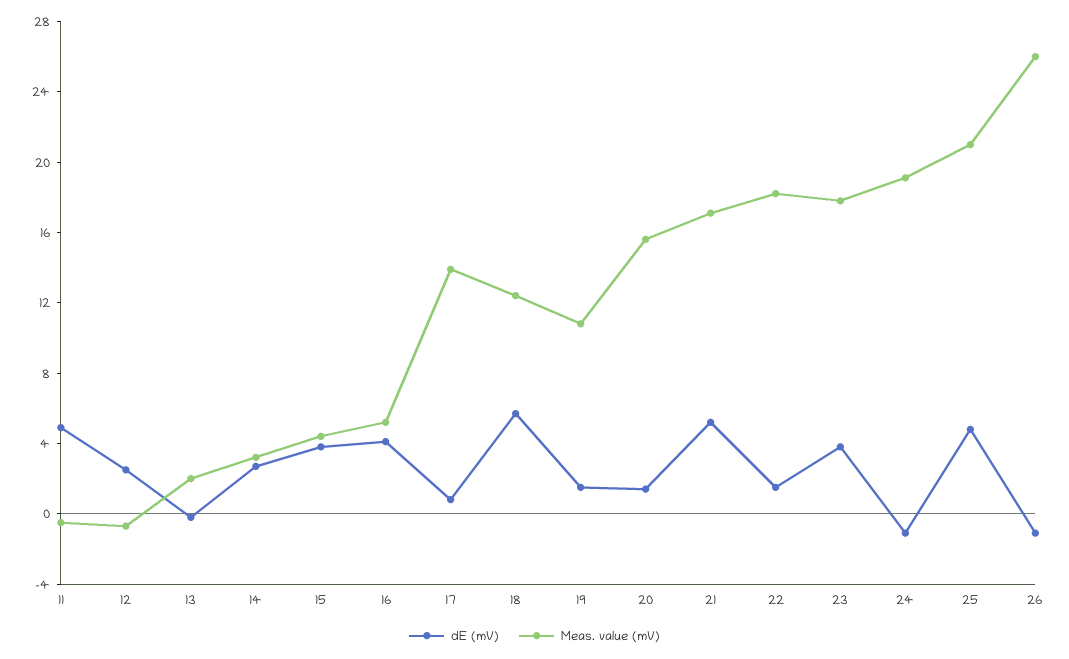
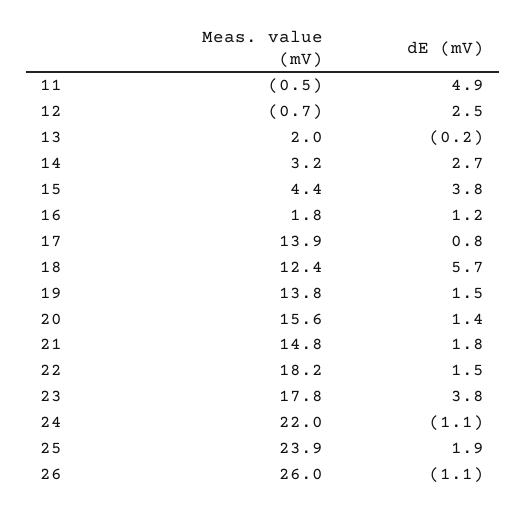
dE (mV), 16: 4 -> 1.2
Meas. value (mV), 16: 5 -> 1.8
Meas. value (mV), 19: 11 -> 13.8
dE (mV), 21: 5 -> 1.8
Meas. value (mV), 21: 17 -> 14.8
Meas. value (mV), 24: 19 -> 22
dE (mV), 25: 5 -> 1.9
Meas. value (mV), 25: 21 -> 23.9

